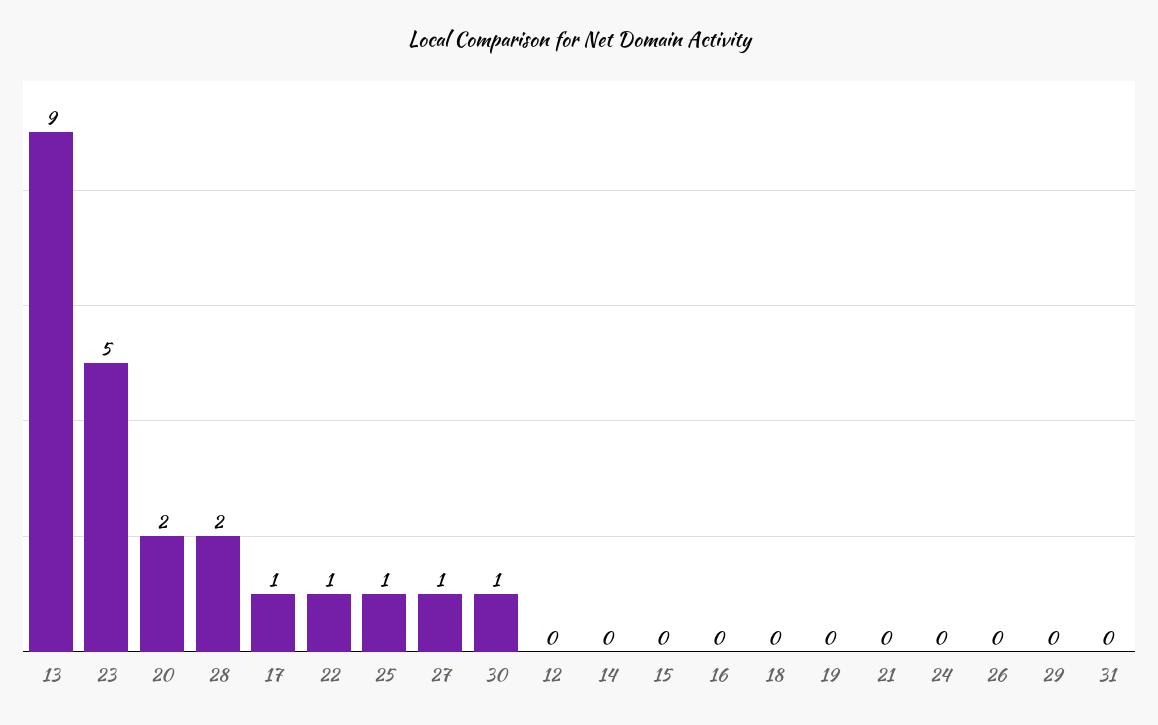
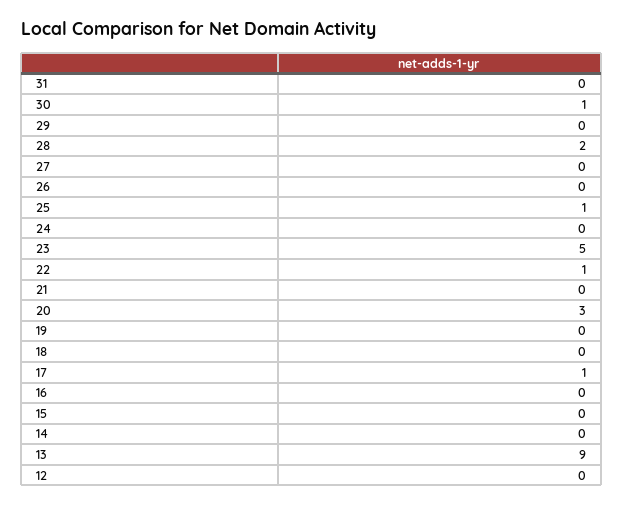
20: 2 -> 3
27: 1 -> 0

